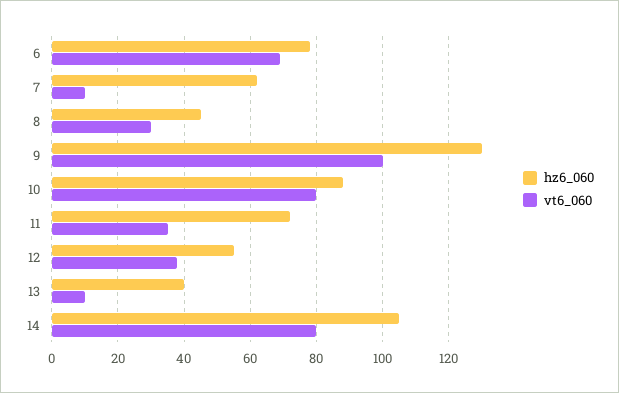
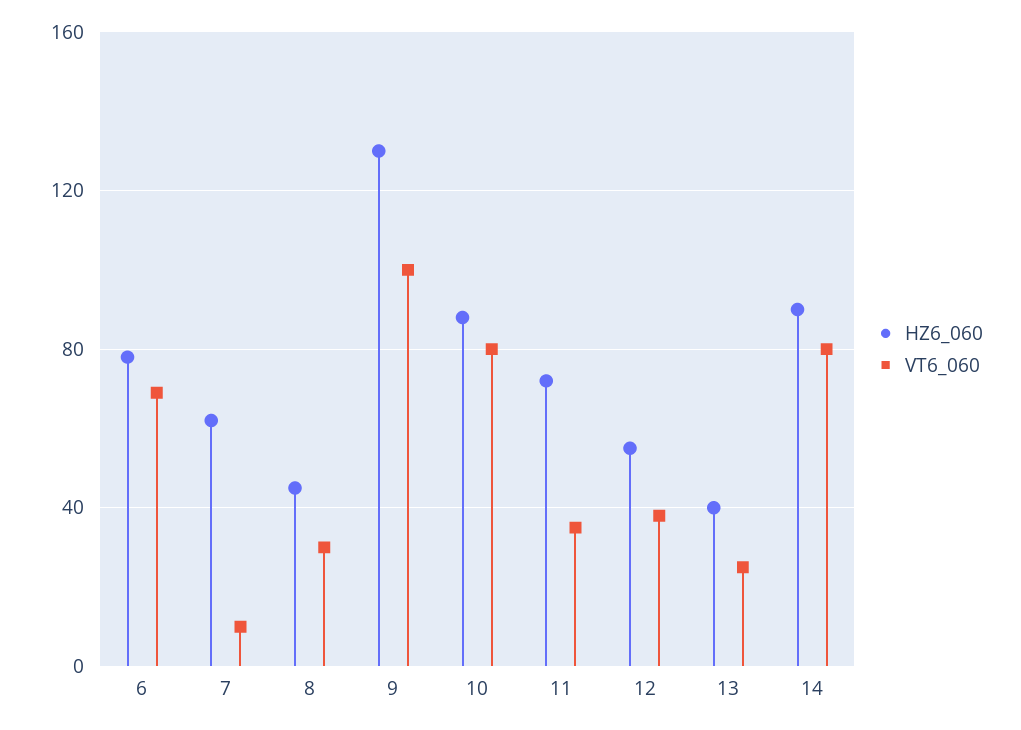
vt6_060, 13: 10 -> 25
hz6_060, 14: 105 -> 90

